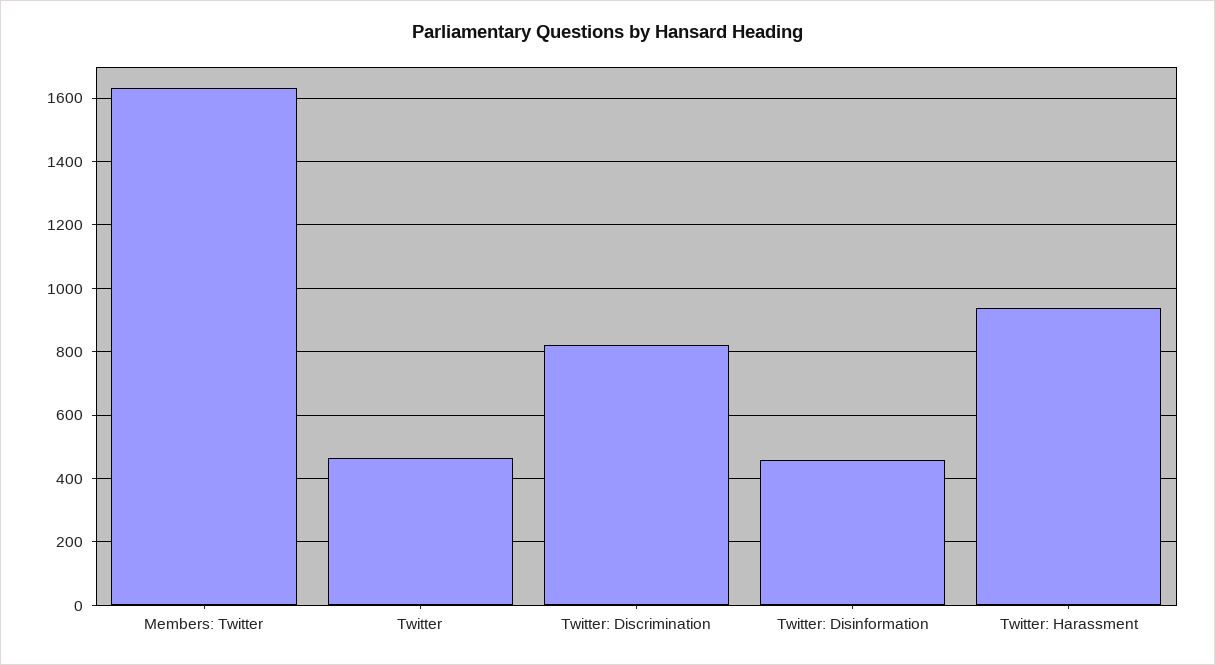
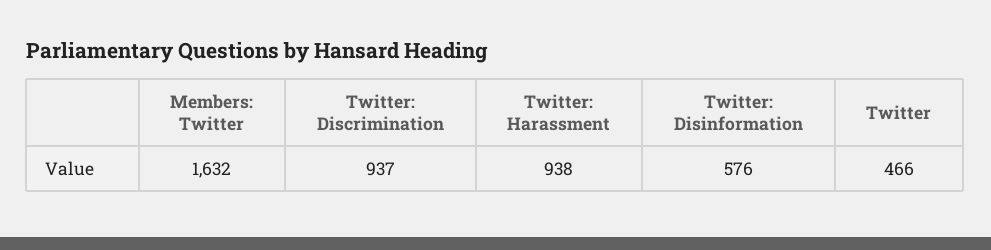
Twitter: Discrimination: 820 -> 937
Twitter: Disinformation: 460 -> 576

